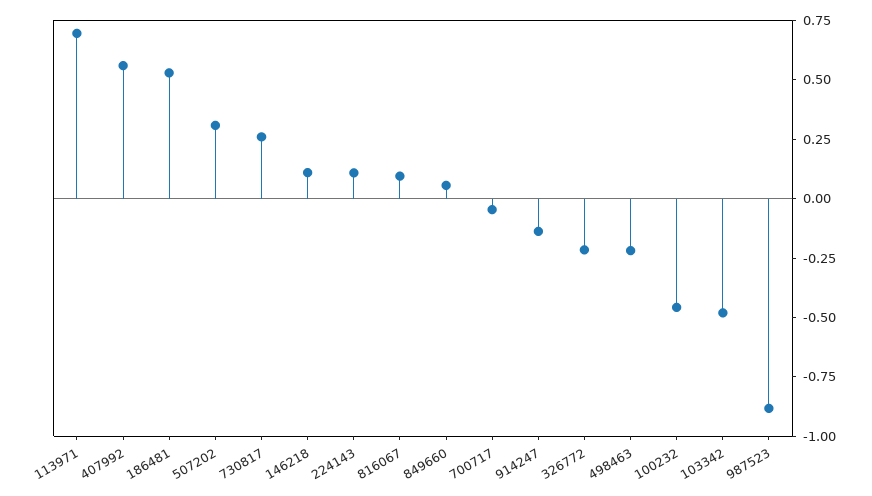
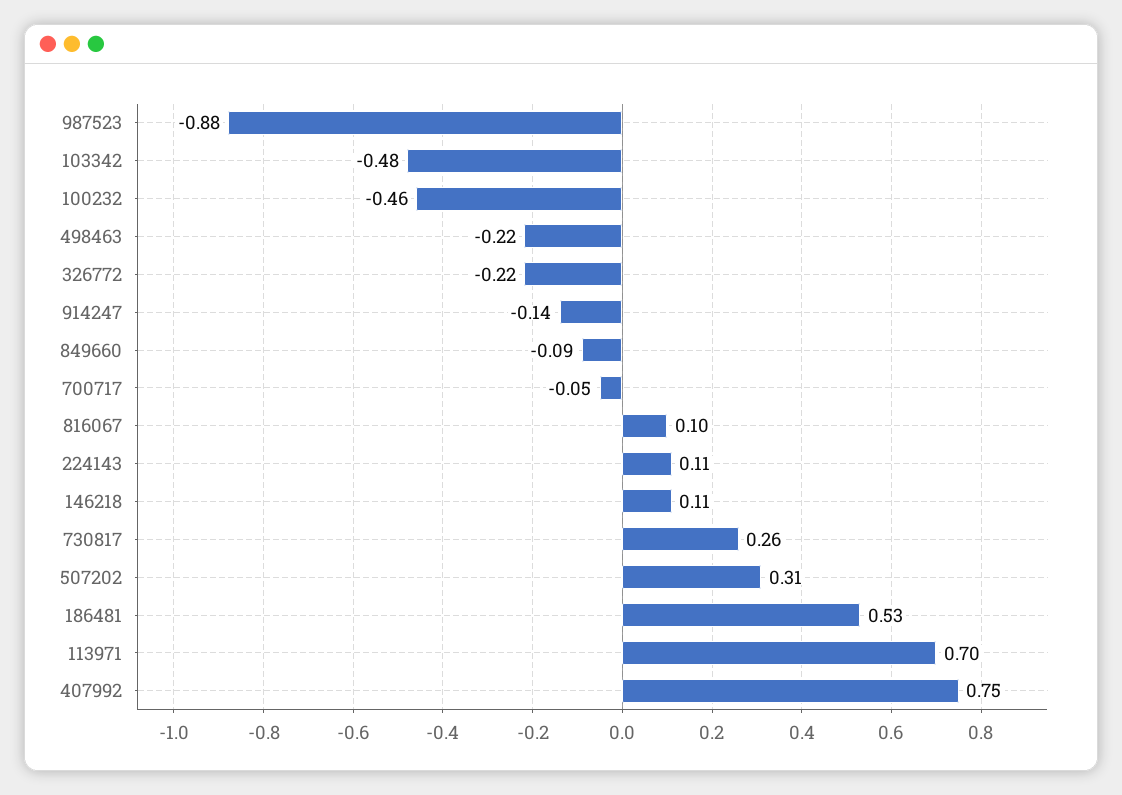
407992: 0.55 -> 0.75
849660: 0.05 -> -0.09

